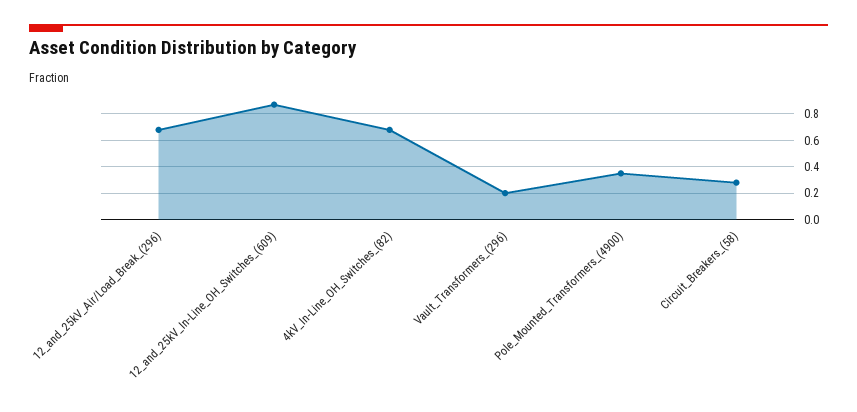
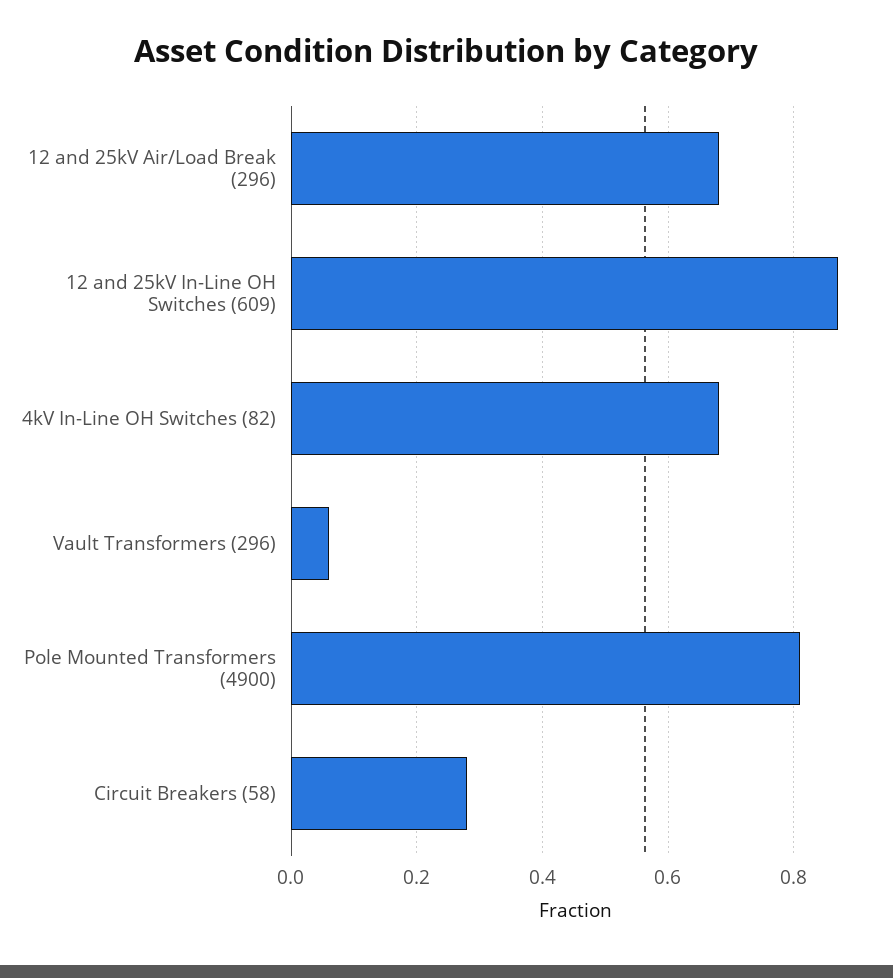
Vault_Transformers_(296): 0.2 -> 0.05
Pole_Mounted_Transformers_(4900): 0.35 -> 0.8

